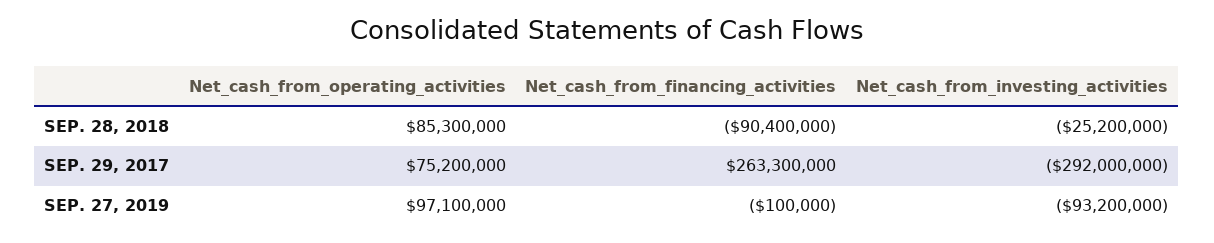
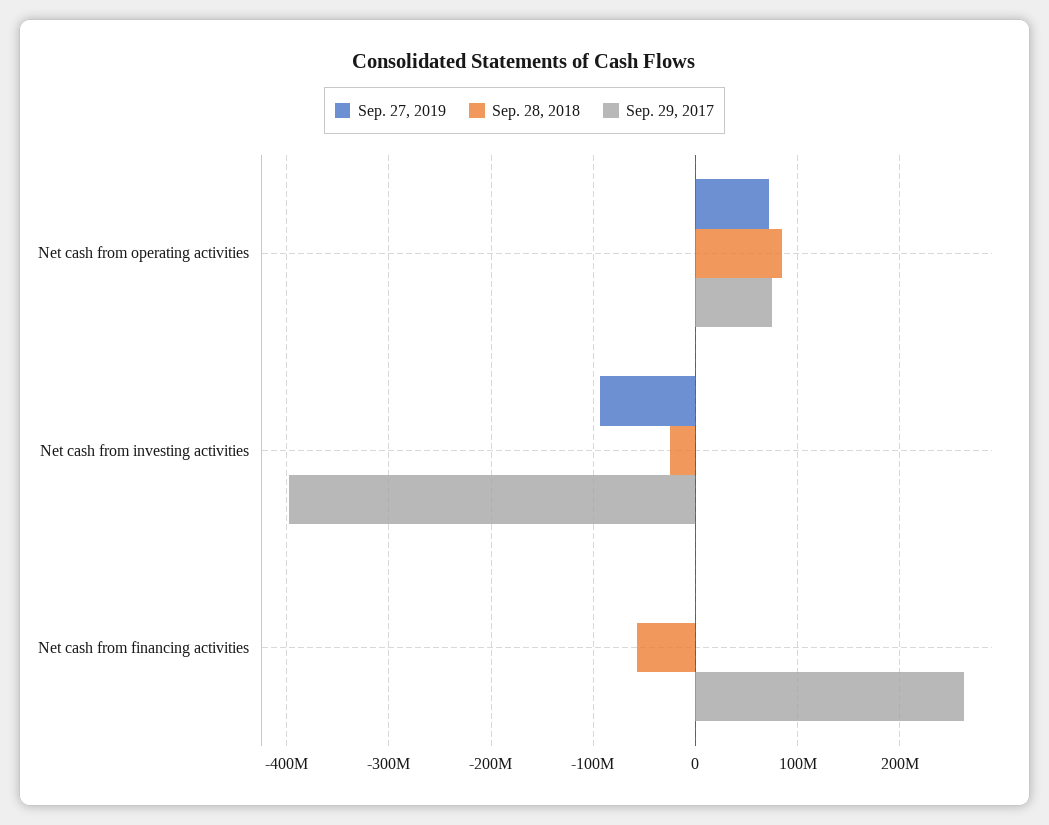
SEP. 28, 2018, Net_cash_from_financing_activities: -90400000 -> -60000000
SEP. 29, 2017, Net_cash_from_investing_activities: -292000000 -> -400000000
SEP. 27, 2019, Net_cash_from_operating_activities: 97100000 -> 70000000

